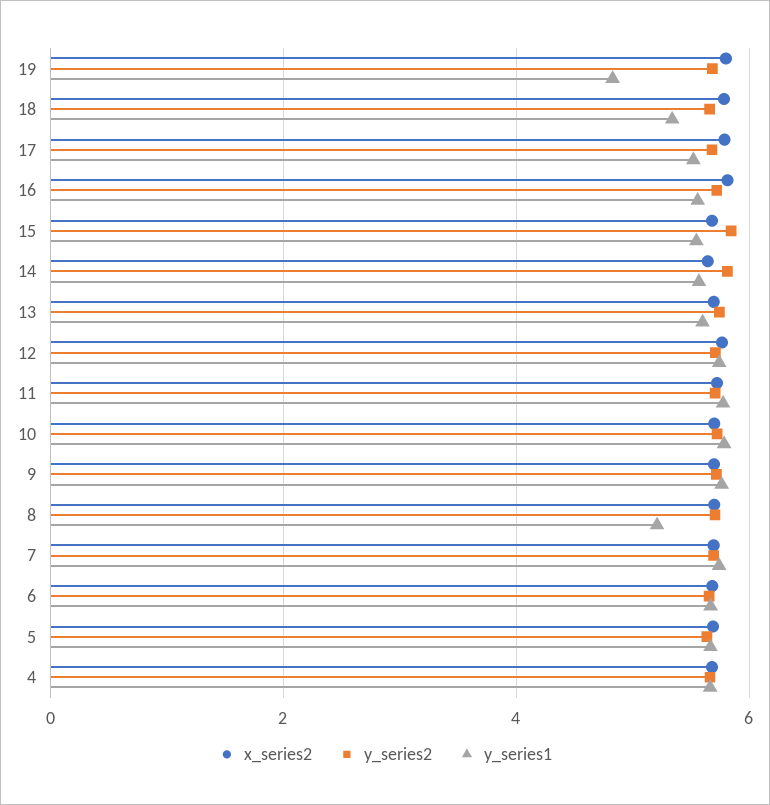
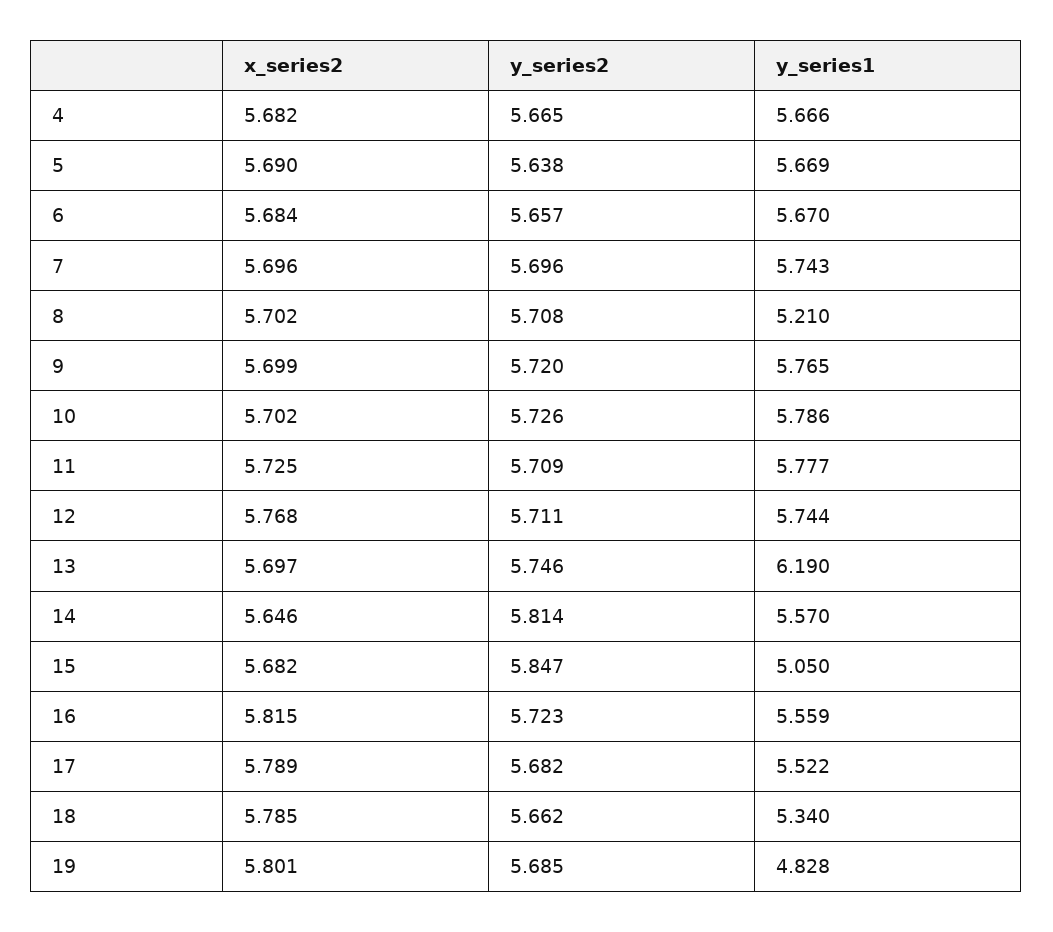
y_series1, 15: 5.6 -> 5.05
y_series1, 13: 5.6 -> 6.19

